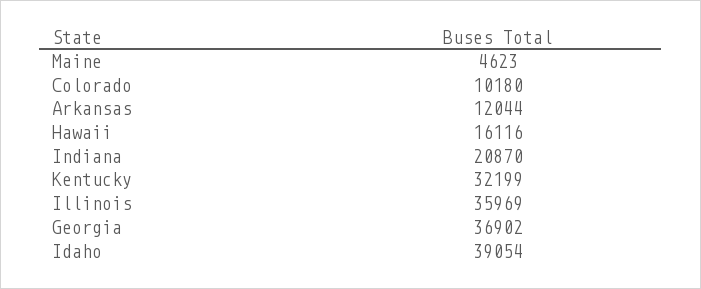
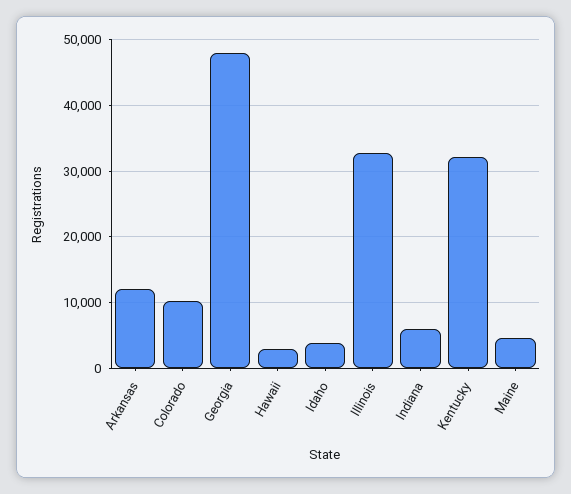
Hawaii: 16116 -> 3000
Indiana: 20870 -> 6000
Illinois: 35969 -> 33000
Georgia: 36902 -> 48000
Idaho: 39054 -> 4000

